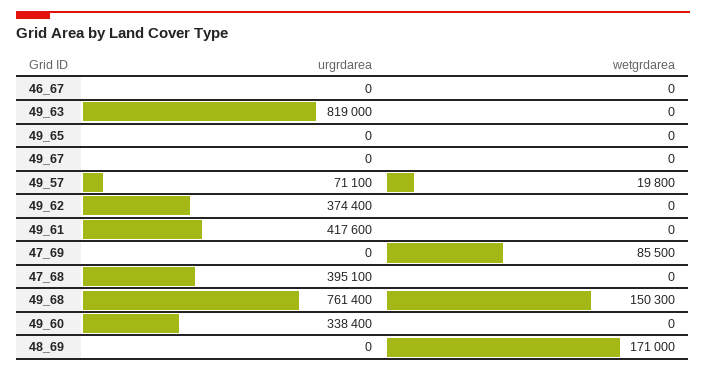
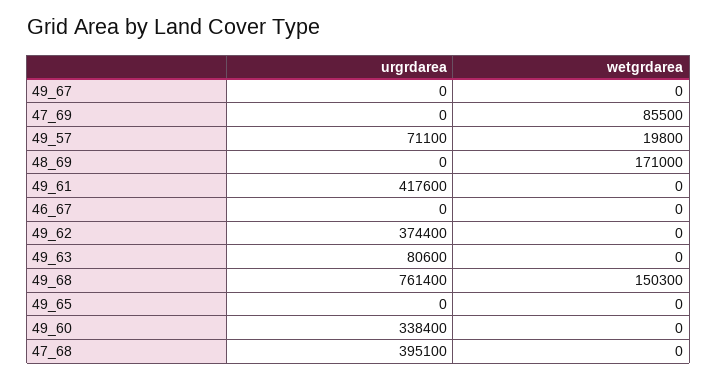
urgrdarea, 49_63: 819000 -> 80600

